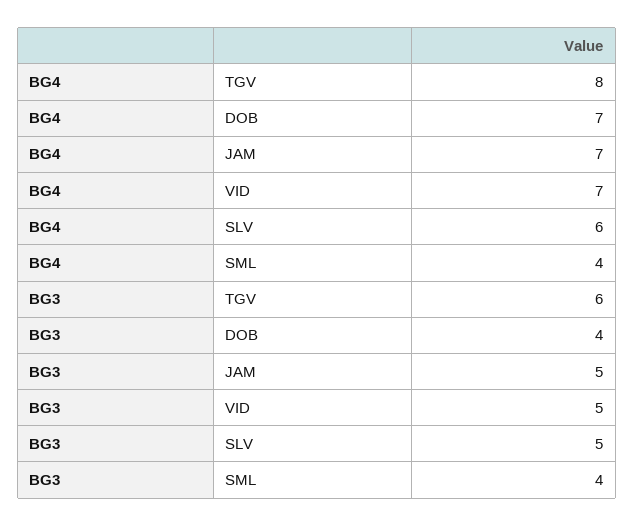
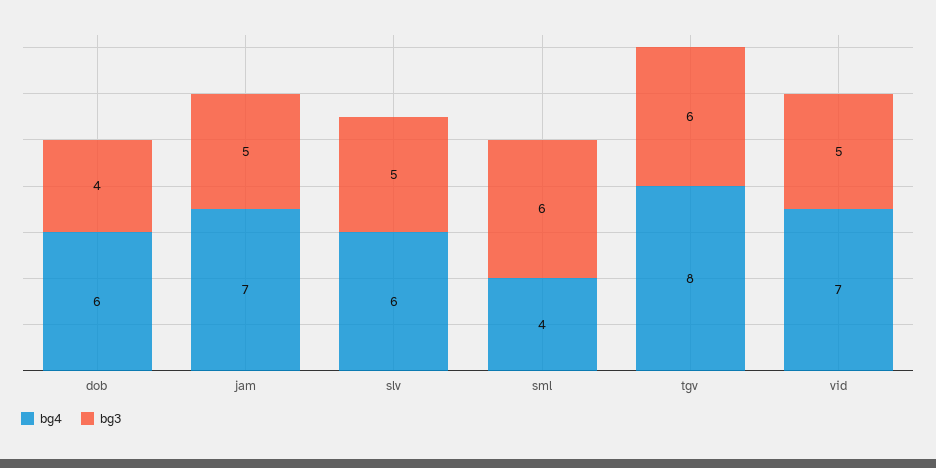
BG4, DOB: 7 -> 6
BG3, SML: 4 -> 6

